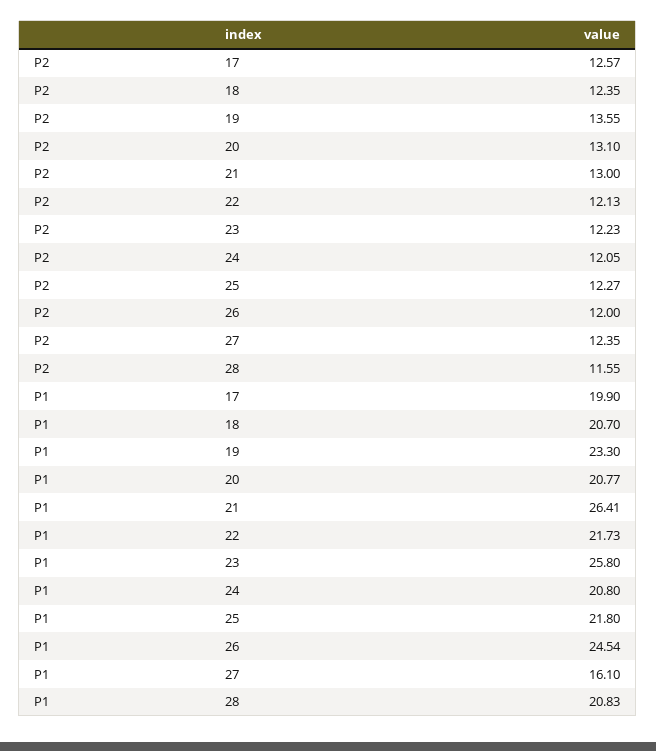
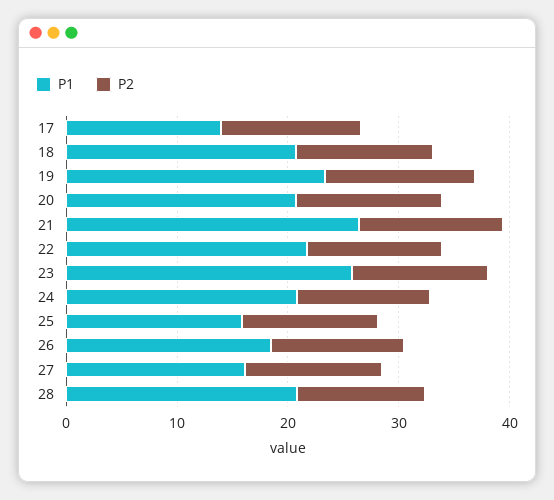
P1, 17: 19.9 -> 14
P1, 25: 21.8 -> 16
P1, 26: 24.54 -> 18

